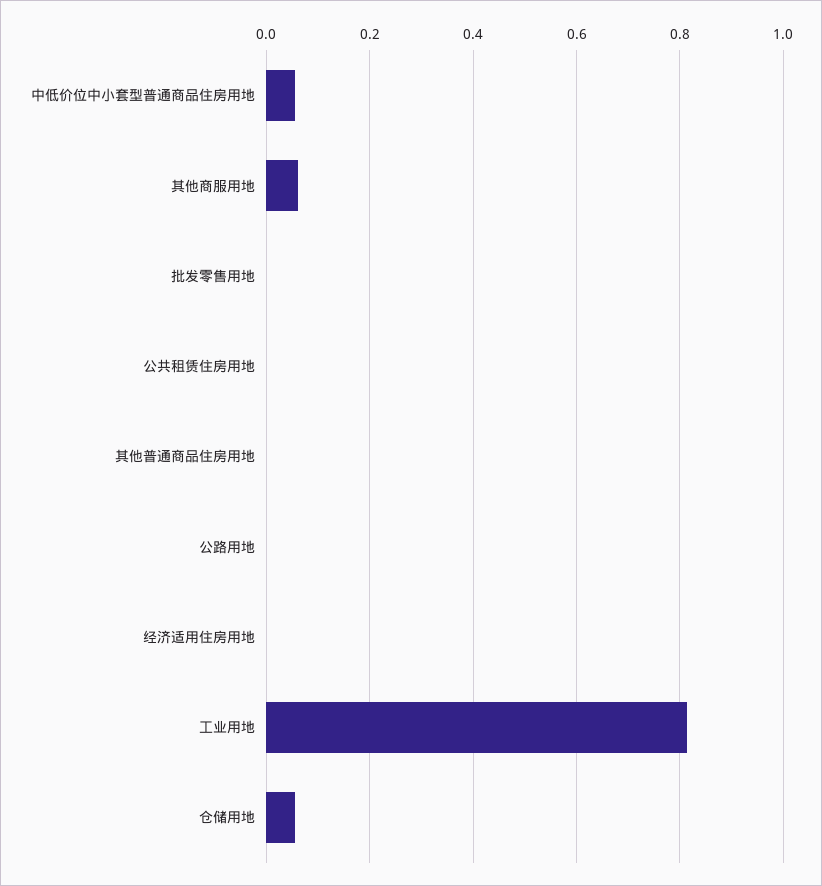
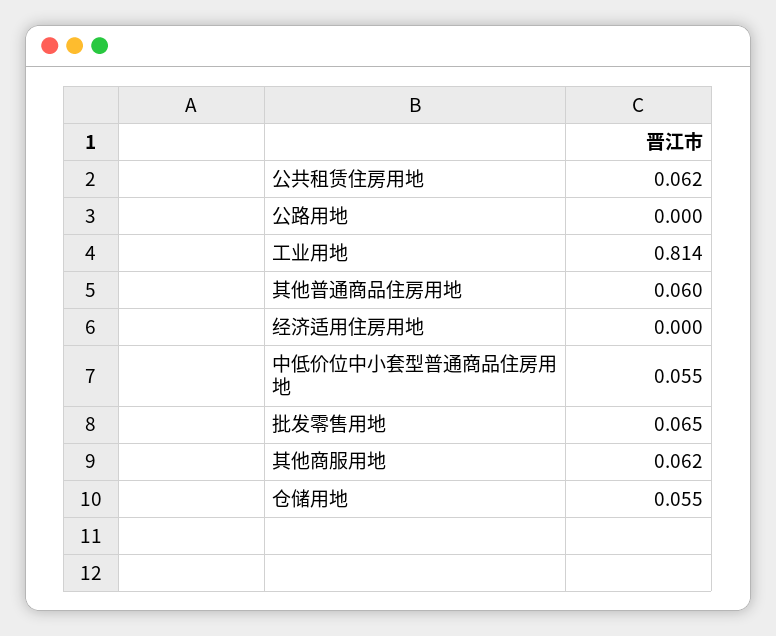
批发零售用地: 0 -> 0.065
公共租赁住房用地: 0 -> 0.062
其他普通商品住房用地: 0 -> 0.06

